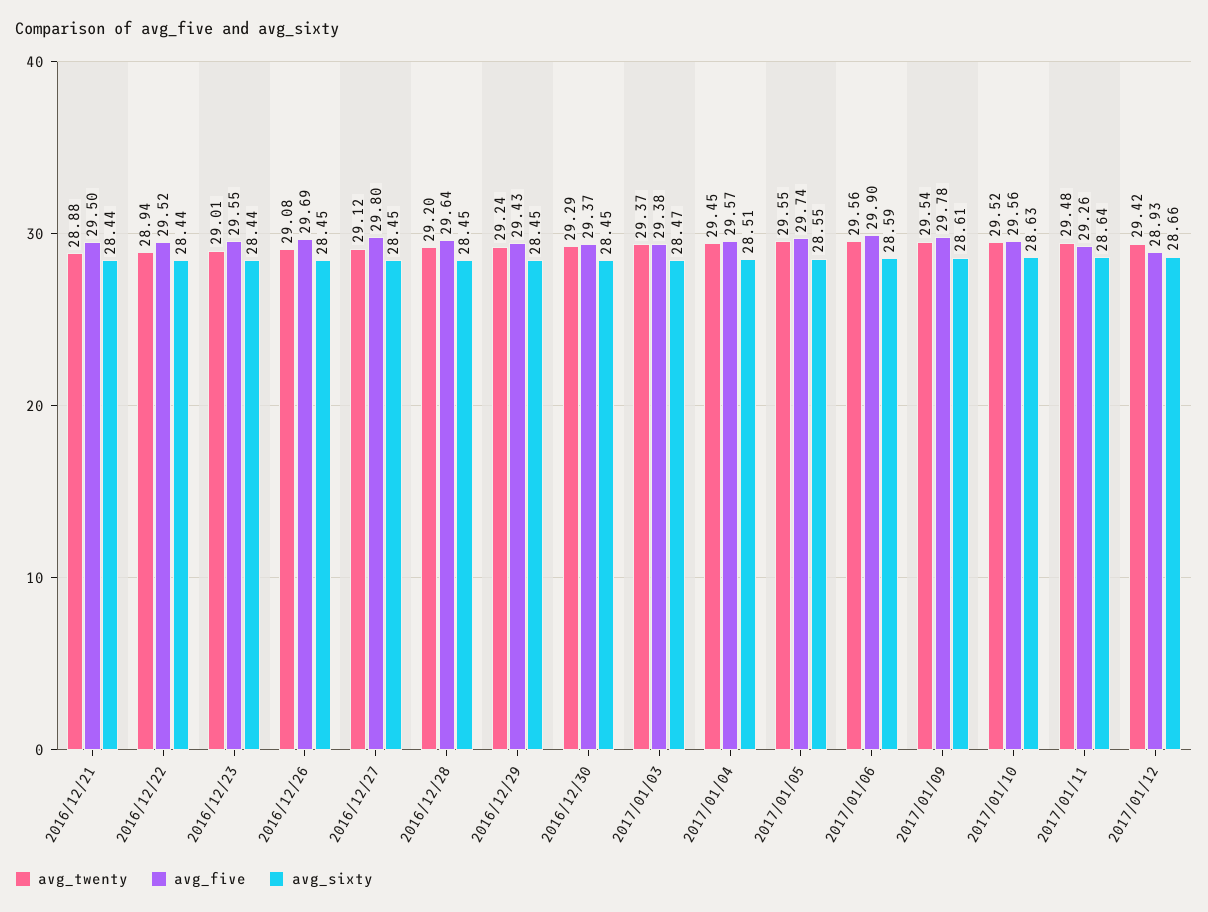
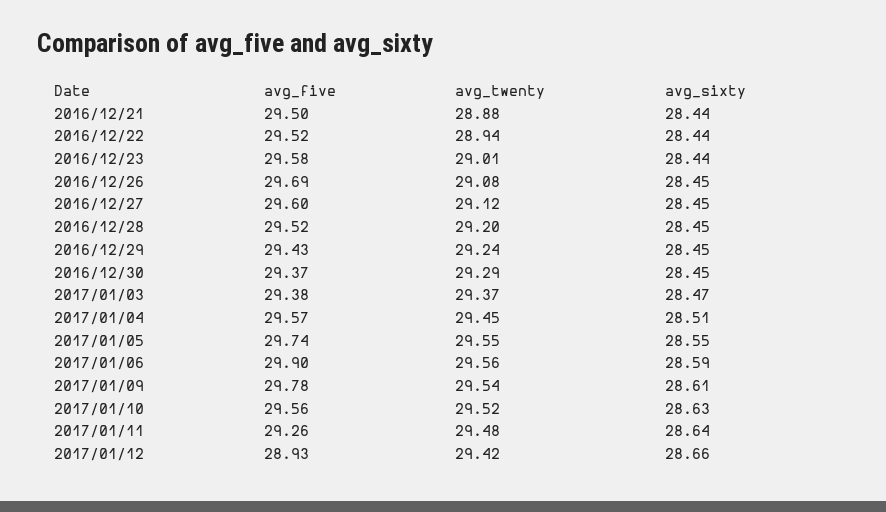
avg_five, 2016/12/23: 29.55 -> 29.58
avg_five, 2016/12/27: 29.8 -> 29.6
avg_five, 2016/12/28: 29.64 -> 29.52

